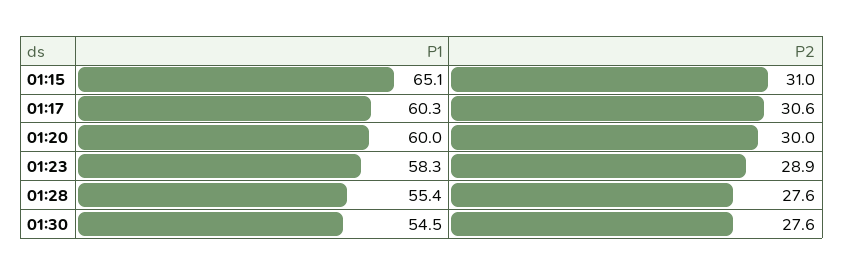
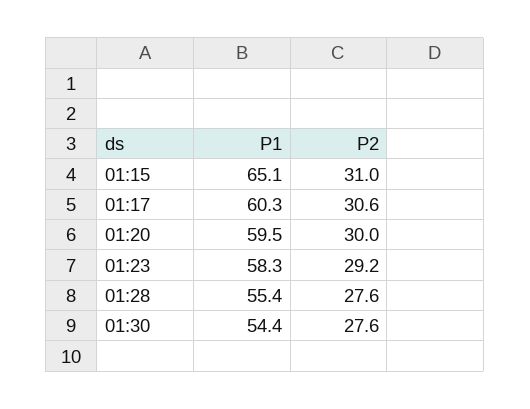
P1, 01:20: 60 -> 59.5
P2, 01:23: 28.9 -> 29.2
P1, 01:30: 54.5 -> 54.4

